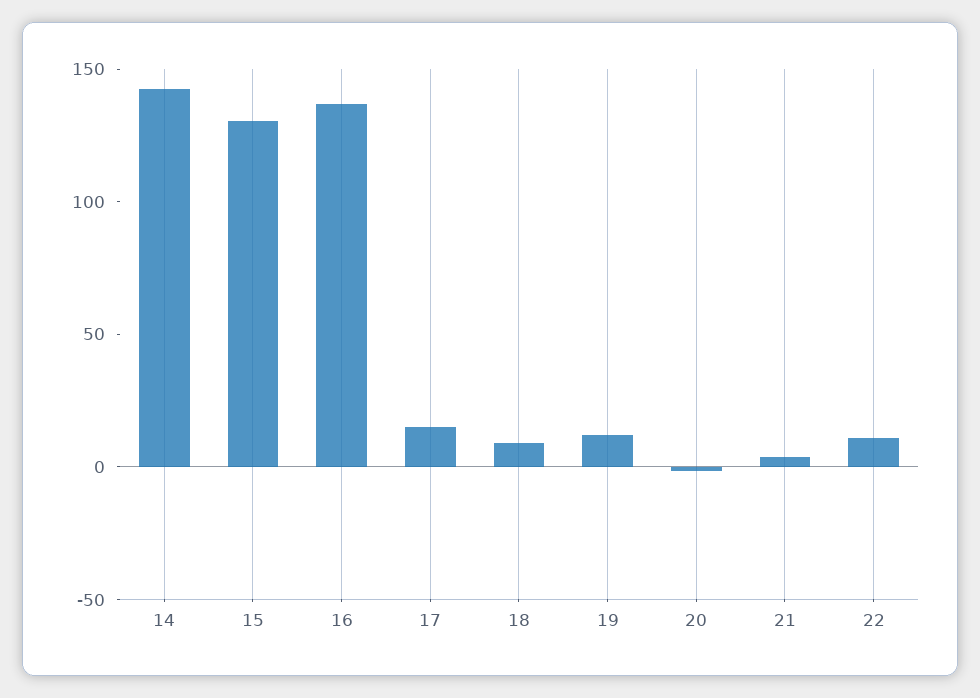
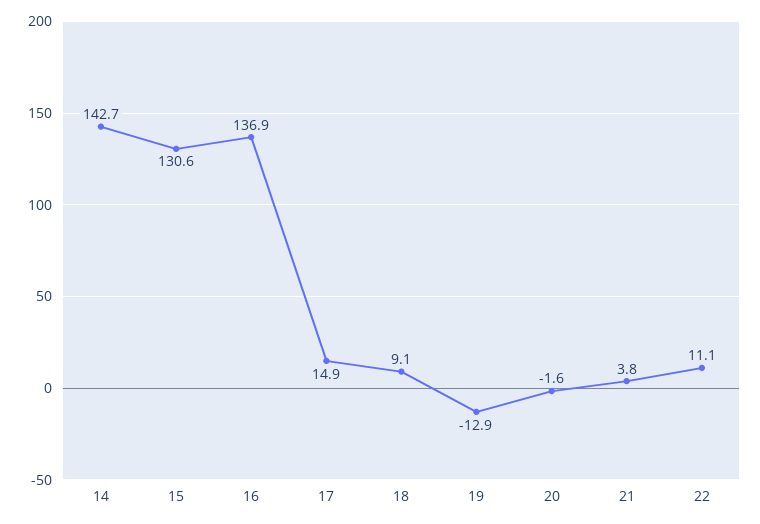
19: 10 -> -12.9

